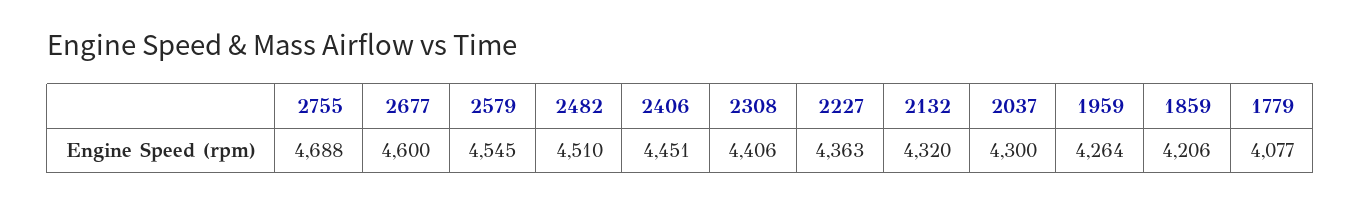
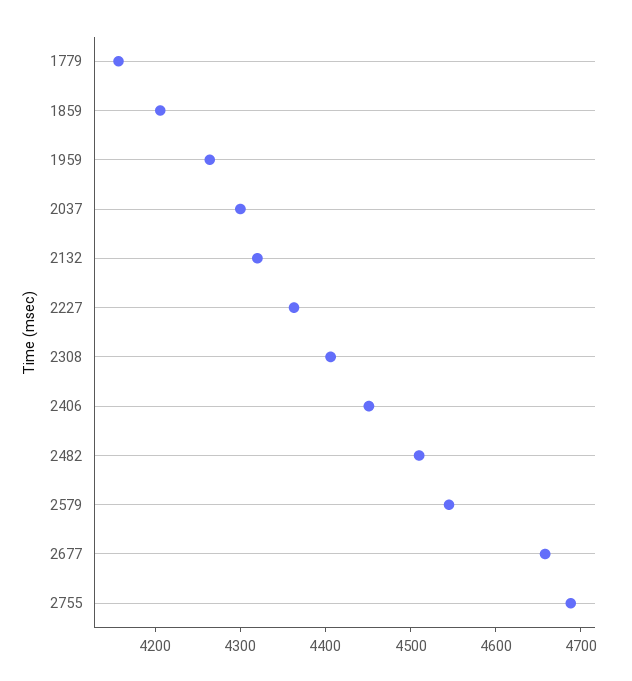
2677: 4600 -> 4660
1779: 4077 -> 4160

